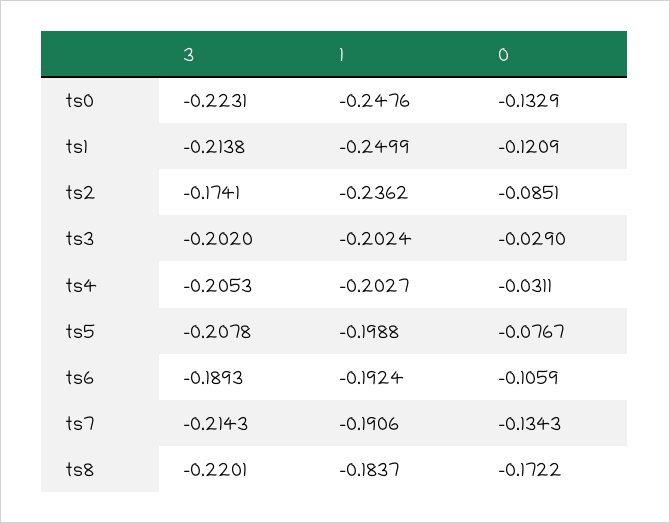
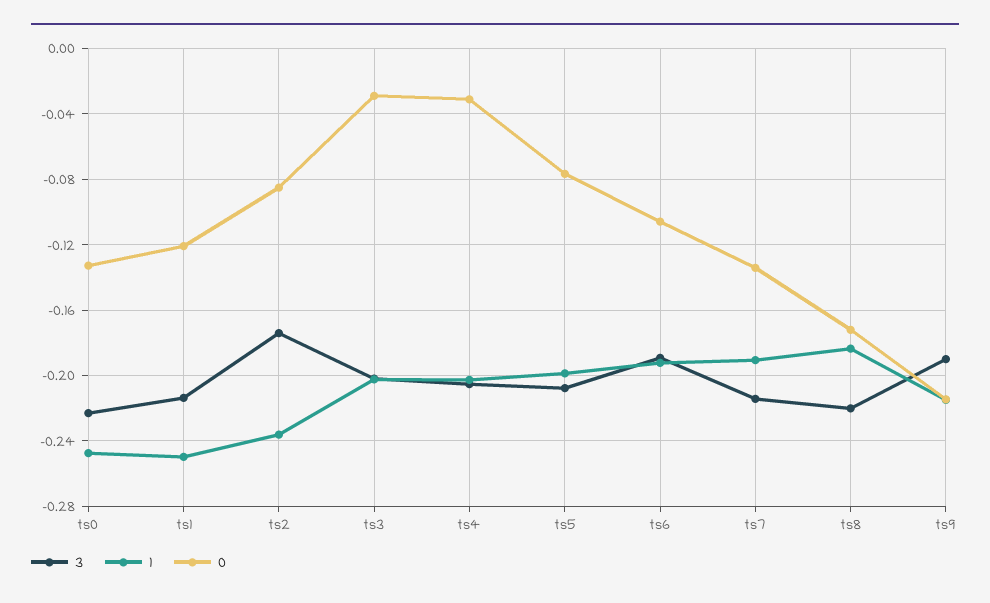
3, ts9: none -> -0.19
1, ts9: none -> -0.215
0, ts9: none -> -0.215

